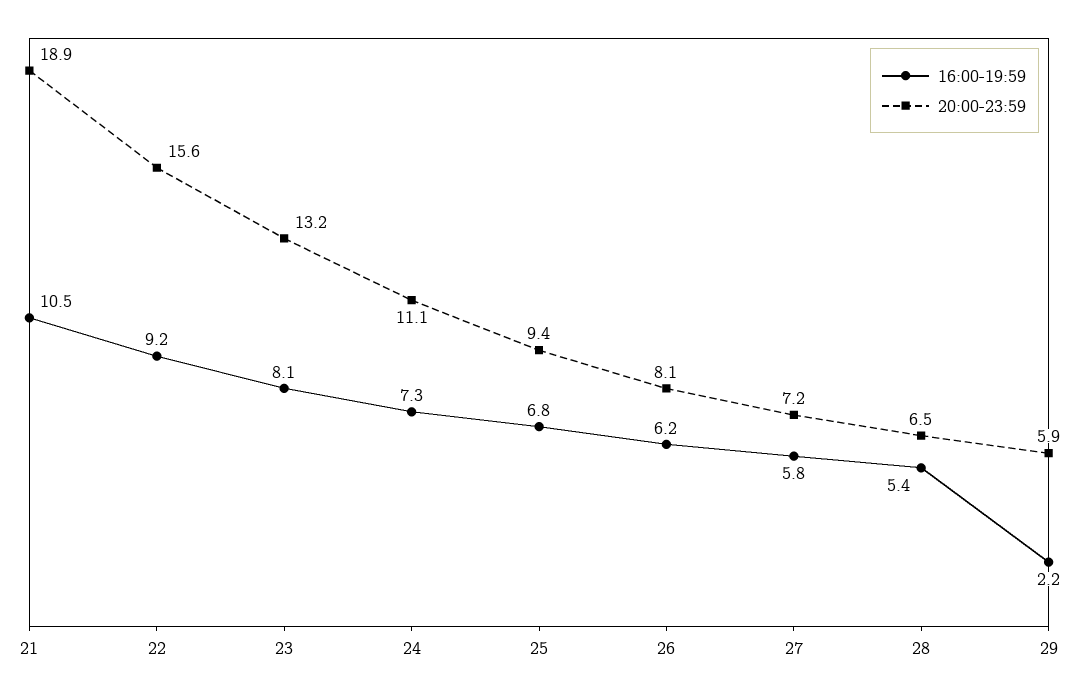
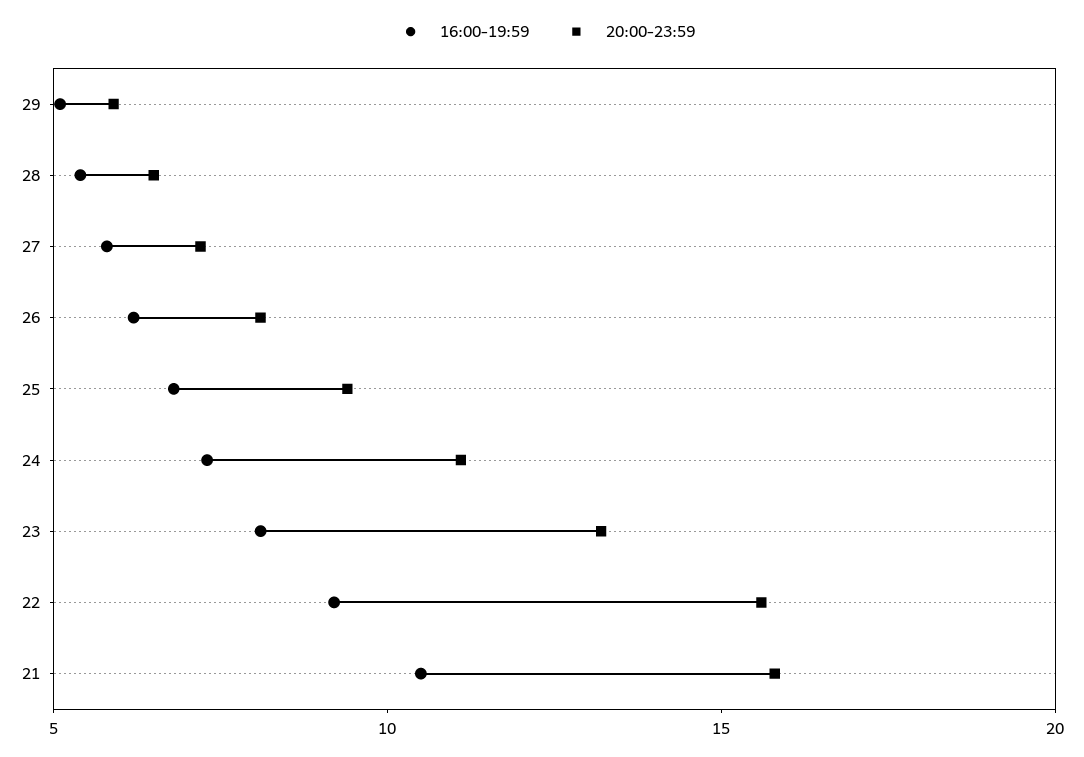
20:00-23:59, 21: 18.9 -> 16
16:00-19:59, 29: 2.2 -> 5

